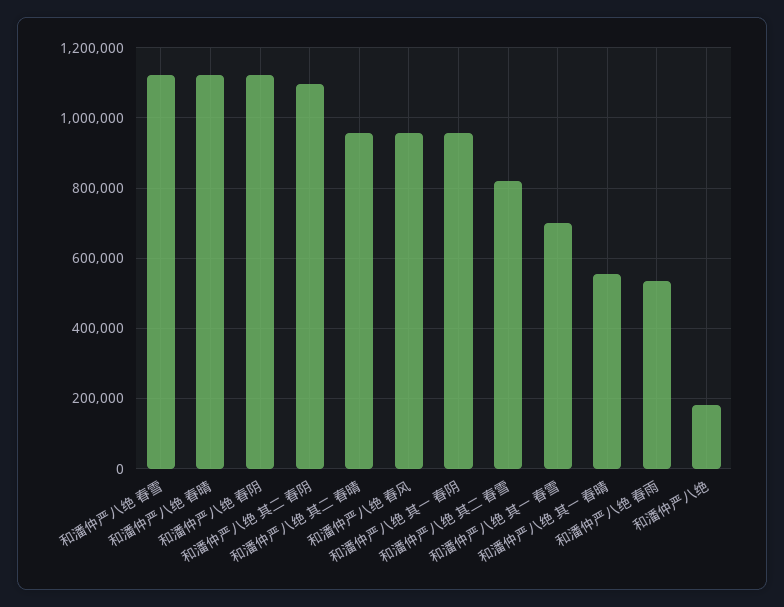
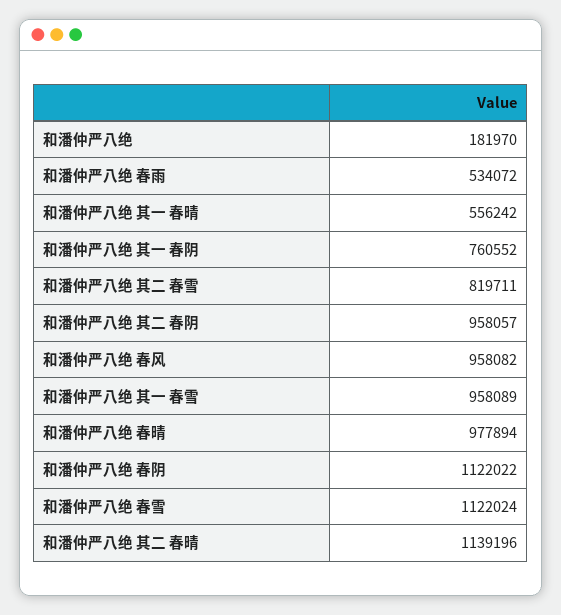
和潘仲严八绝 春晴: 1120000 -> 977894
和潘仲严八绝 其二 春阴: 1100000 -> 958057
和潘仲严八绝 其二 春晴: 960000 -> 1139196
和潘仲严八绝 其一 春阴: 960000 -> 760552
和潘仲严八绝 其一 春雪: 700000 -> 958089

